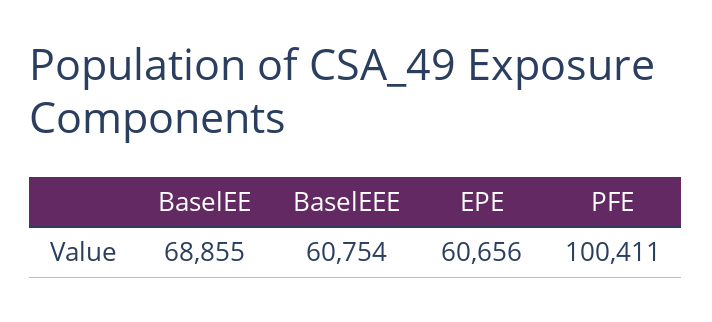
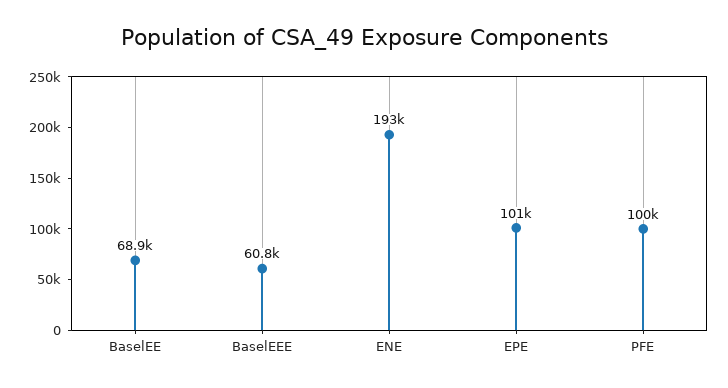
EPE: 60656 -> 101000
ENE: none -> 193000

